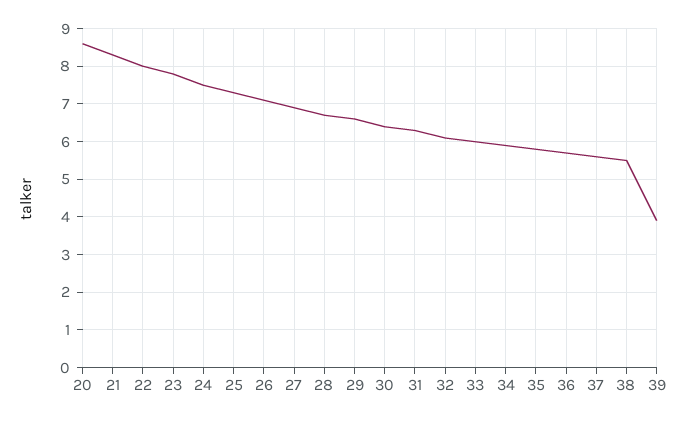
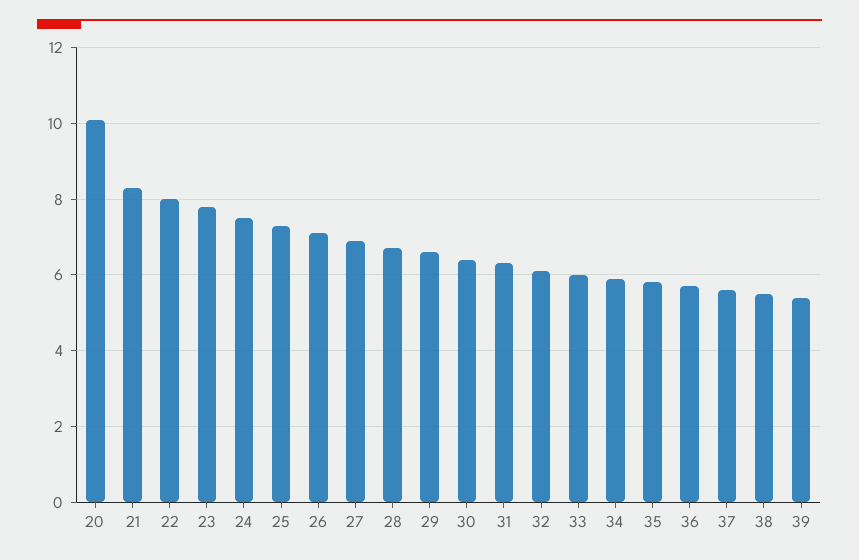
20: 8.5 -> 10
39: 4 -> 5.5

